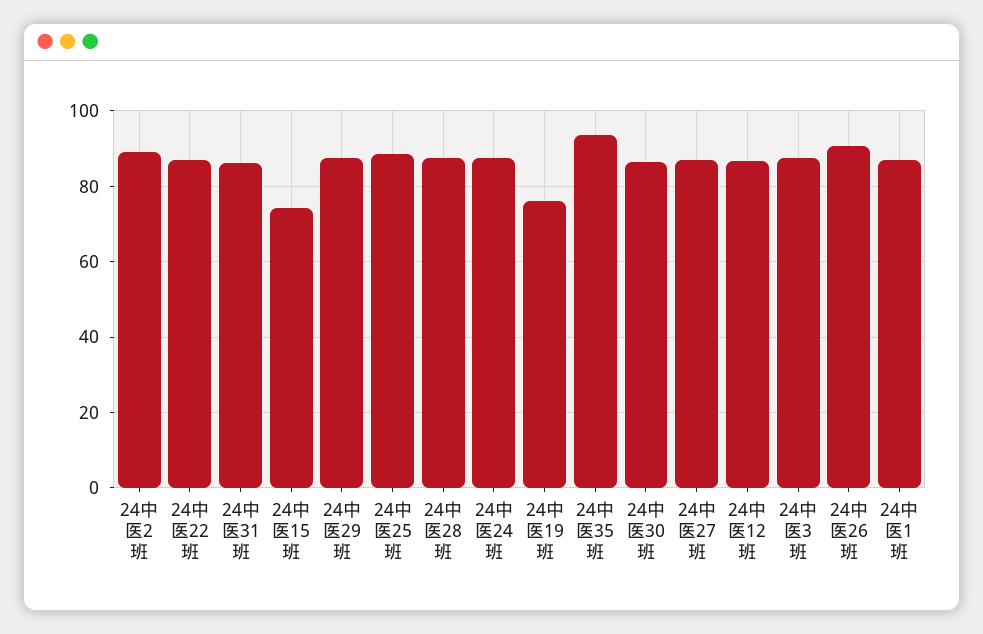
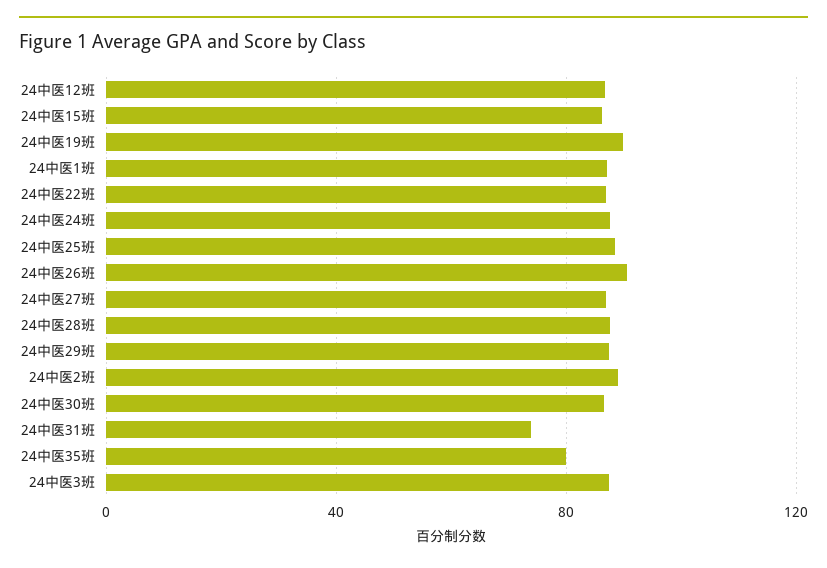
24中医31班: 86 -> 75
24中医15班: 74 -> 85
24中医19班: 76 -> 90
24中医35班: 94 -> 80

